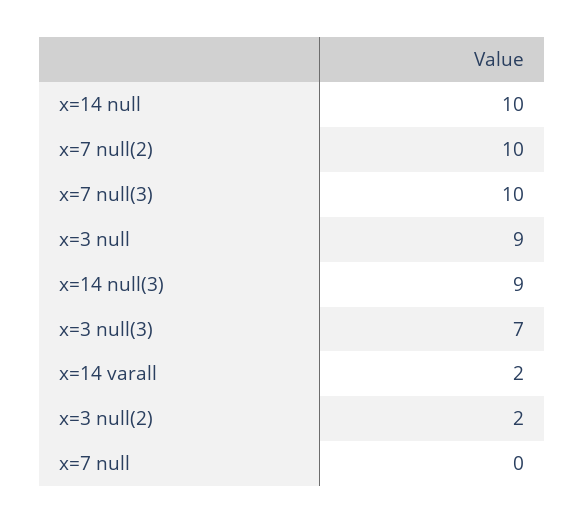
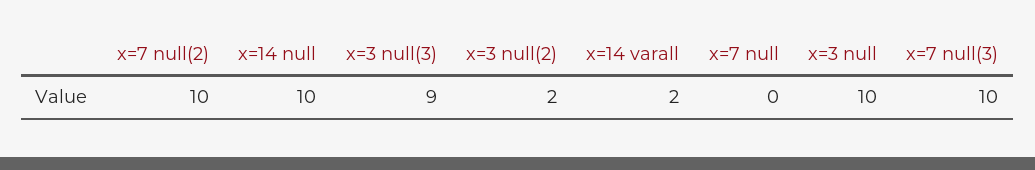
x=3 null: 9 -> 10
x=14 null(3): 9 -> none
x=3 null(3): 7 -> 9

